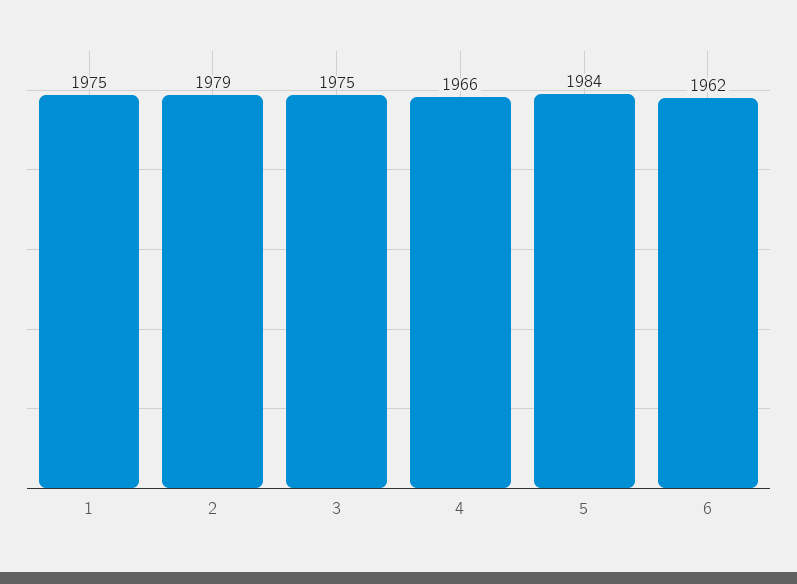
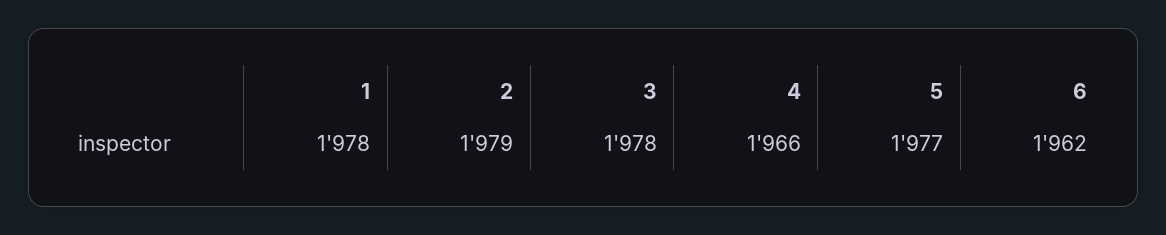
1: 1975 -> 1978
3: 1975 -> 1978
5: 1984 -> 1977

